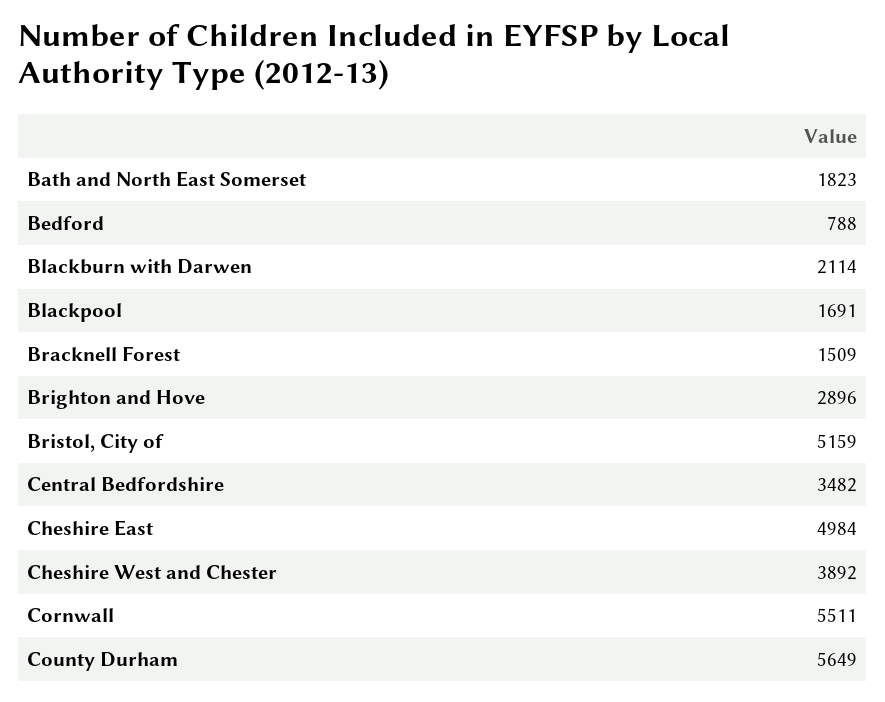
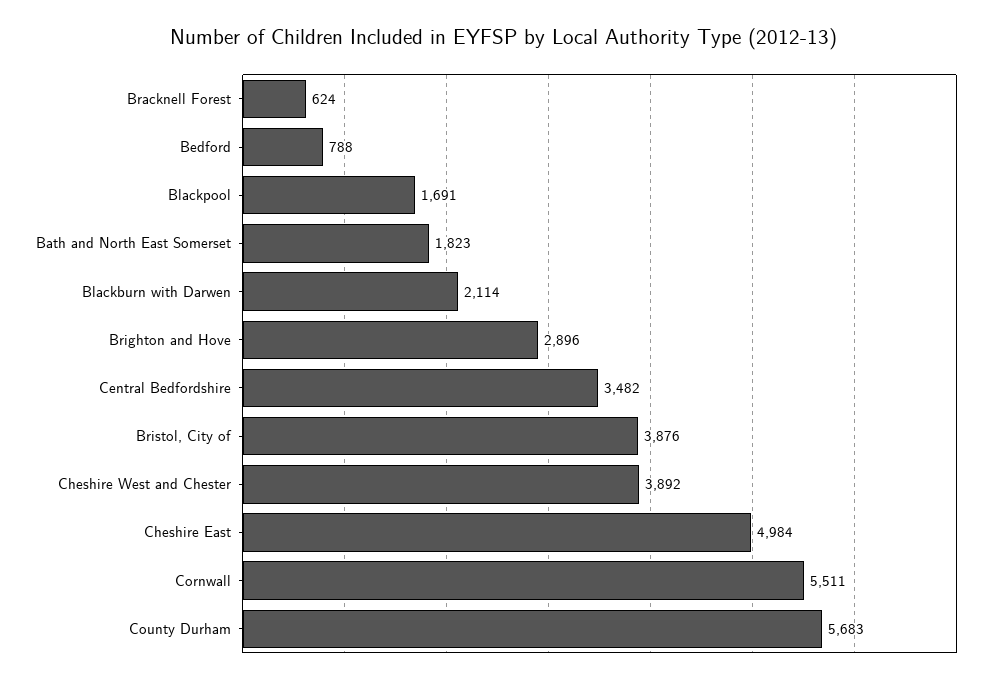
Bracknell Forest: 1509 -> 624
Bristol, City of: 5159 -> 3876
County Durham: 5649 -> 5683

